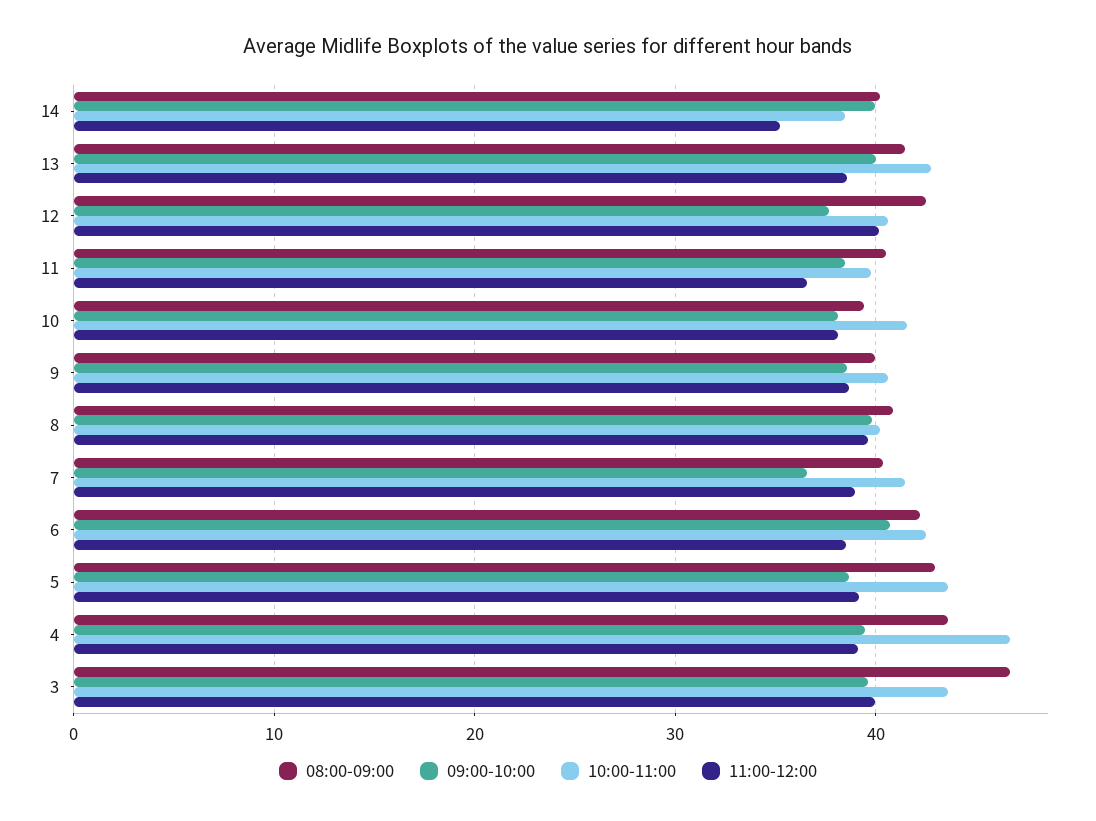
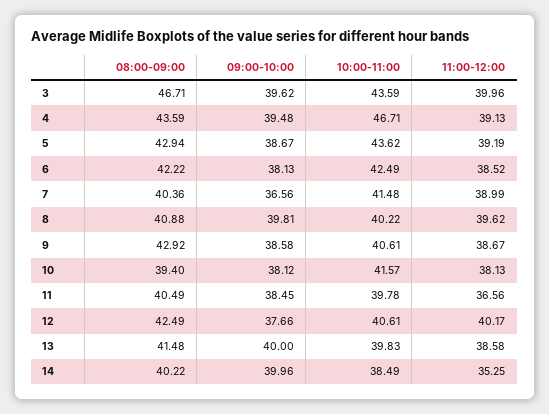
10:00-11:00, 13: 43 -> 39.83
08:00-09:00, 9: 40 -> 42.92
09:00-10:00, 6: 41 -> 38.13

